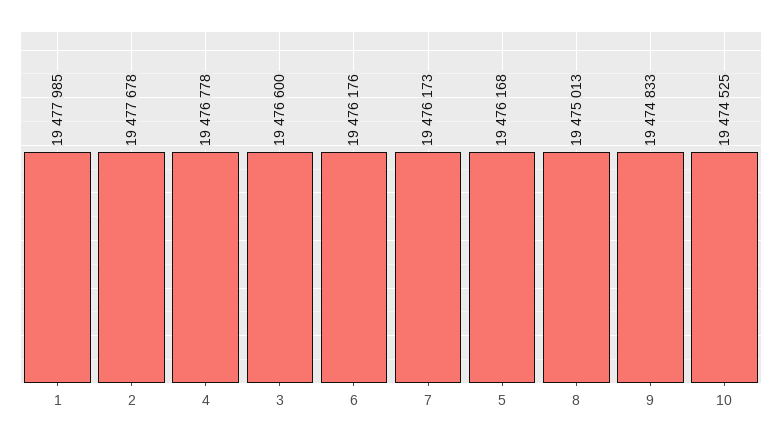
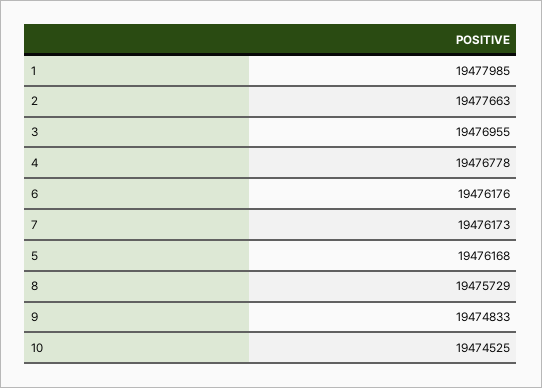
2: 19477678 -> 19477663
3: 19476600 -> 19476955
8: 19475013 -> 19475729

